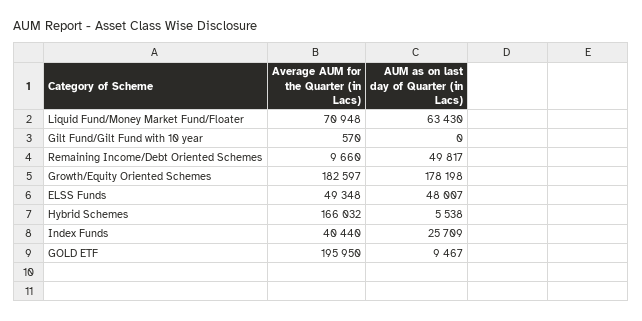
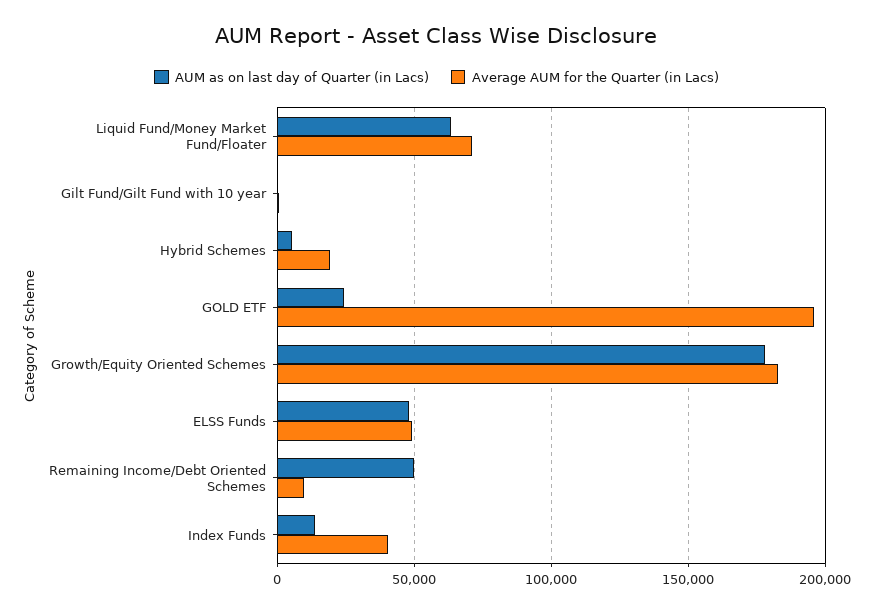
Average AUM for the Quarter (in Lacs), Hybrid Schemes: 166032 -> 20000
AUM as on last day of Quarter (in Lacs), Index Funds: 25709 -> 15000
AUM as on last day of Quarter (in Lacs), GOLD ETF: 9467 -> 25000

